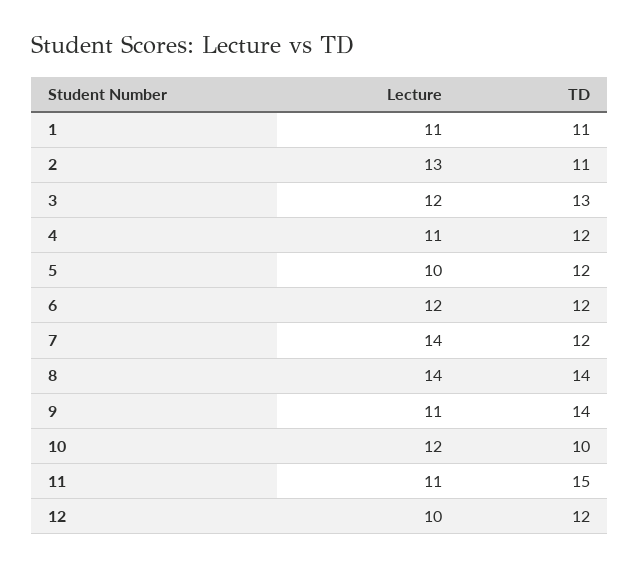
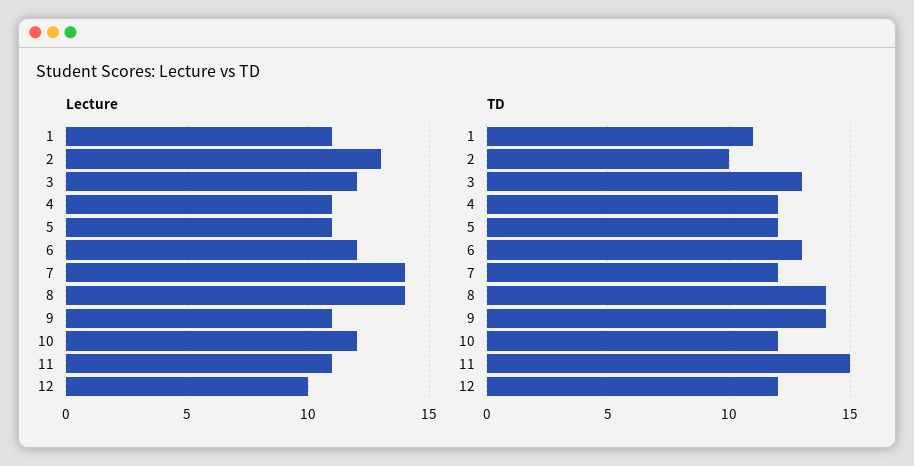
TD, 2: 11 -> 10
Lecture, 5: 10 -> 11
TD, 6: 12 -> 13
TD, 10: 10 -> 12

